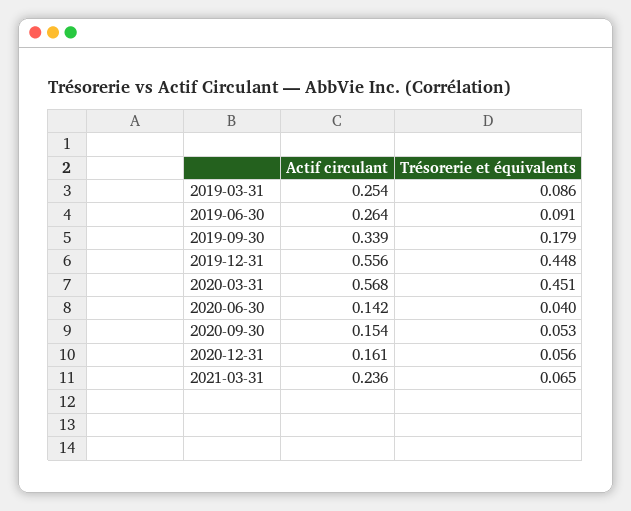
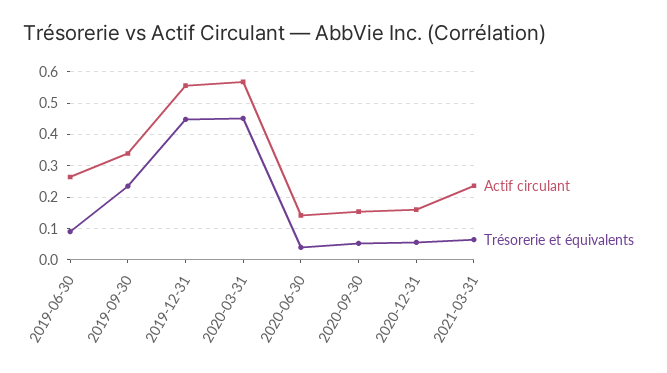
Actif circulant, 2019-03-31: 0.254 -> none
Trésorerie et équivalents, 2019-03-31: 0.086 -> none
Trésorerie et équivalents, 2019-09-30: 0.179 -> 0.24

